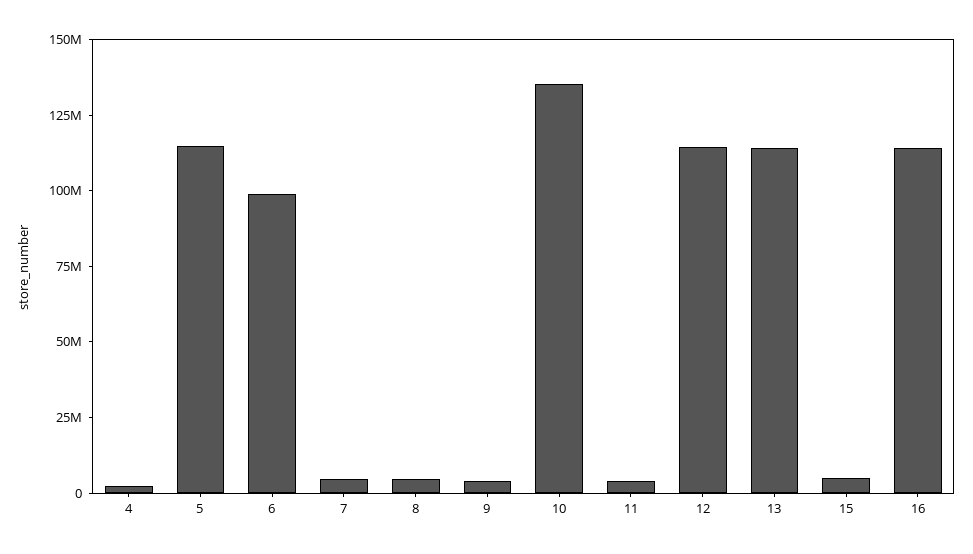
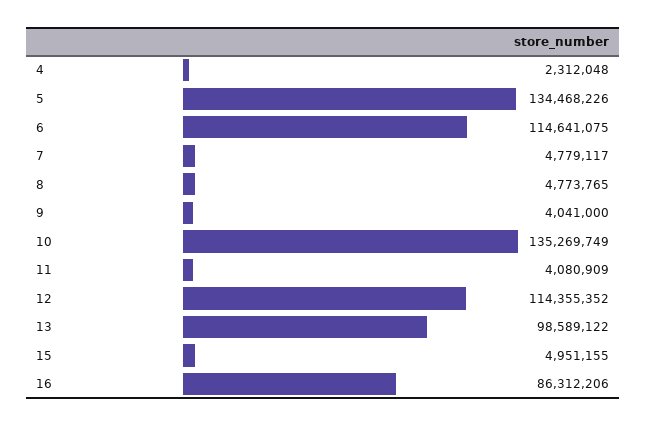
5: 115000000 -> 134468226
6: 100000000 -> 114641075
13: 115000000 -> 98589122
16: 115000000 -> 86312206

